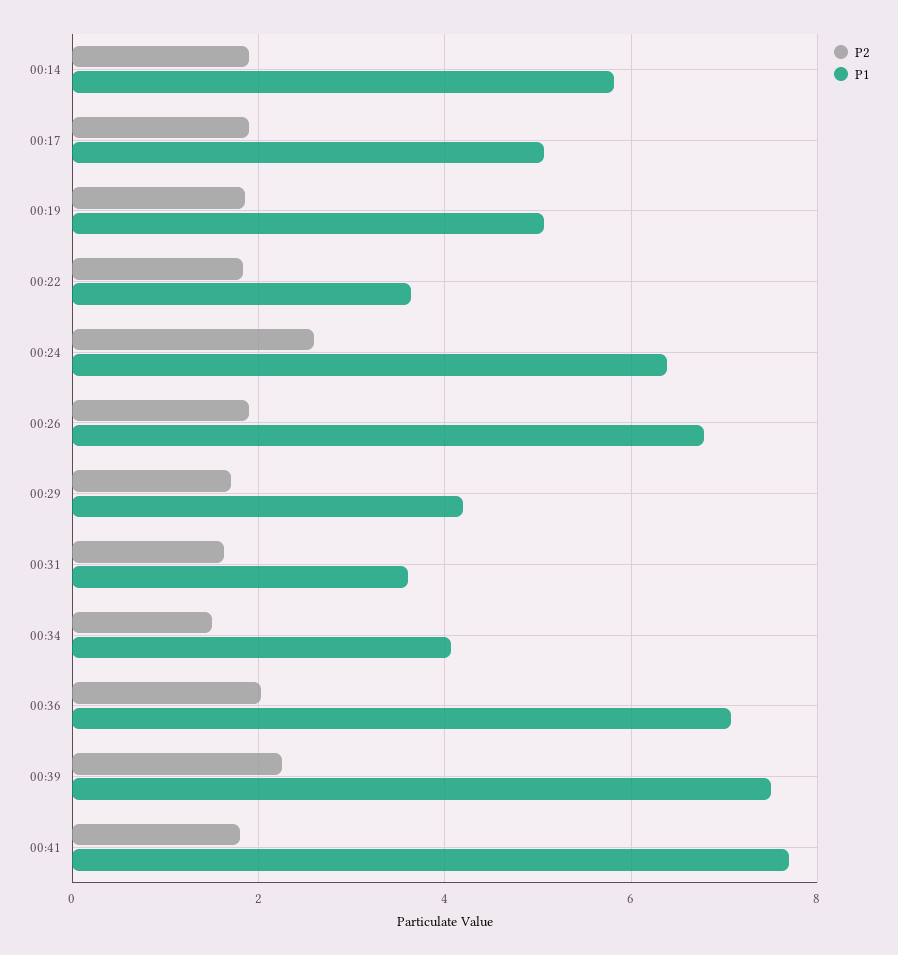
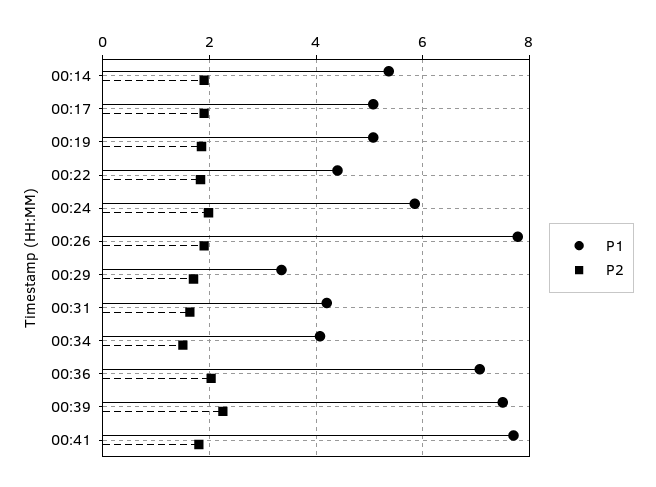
P1, 00:14: 5.8 -> 5.4
P1, 00:22: 3.6 -> 4.4
P2, 00:24: 2.6 -> 2
P1, 00:24: 6.4 -> 5.8
P1, 00:26: 6.8 -> 7.8
P1, 00:29: 4.2 -> 3.4
P1, 00:31: 3.6 -> 4.2

